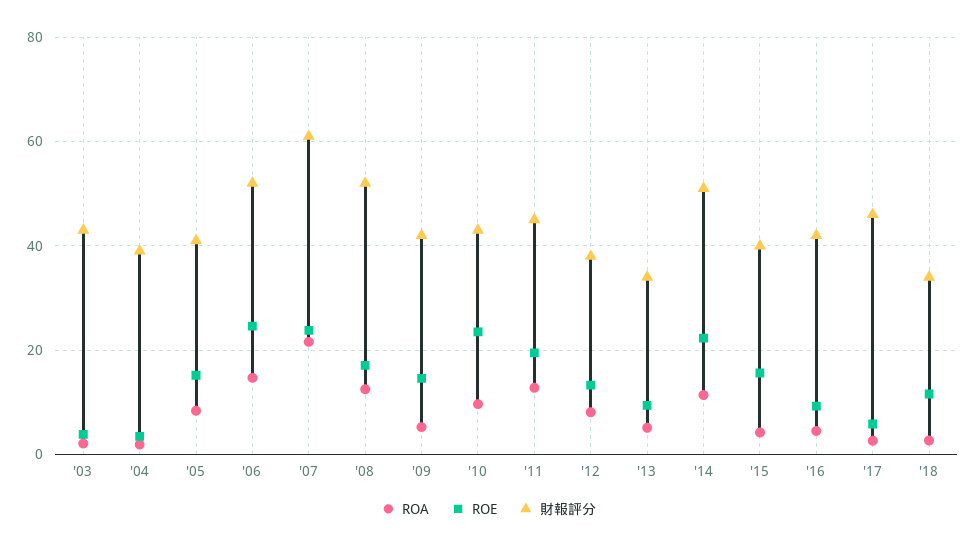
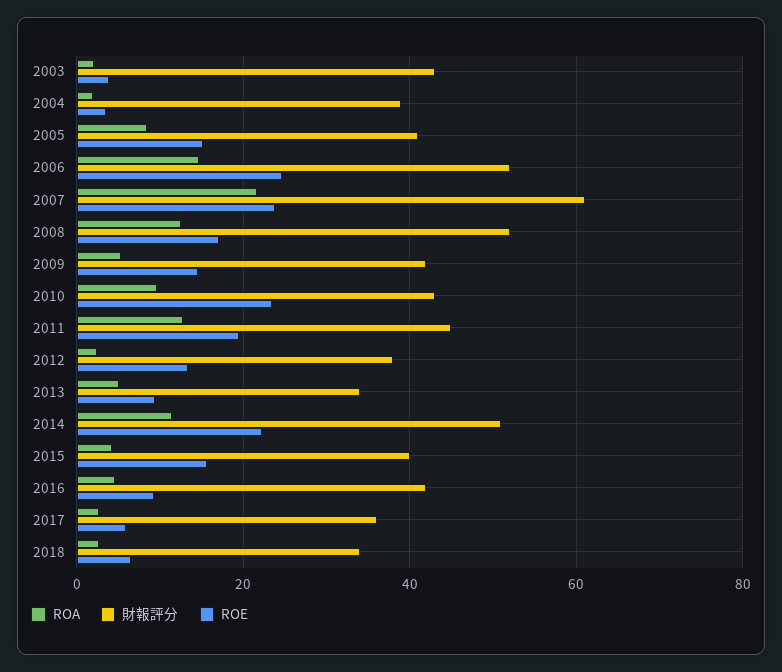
ROA, '12: 8 -> 2
財報評分, '17: 46 -> 36
ROE, '18: 12 -> 6

